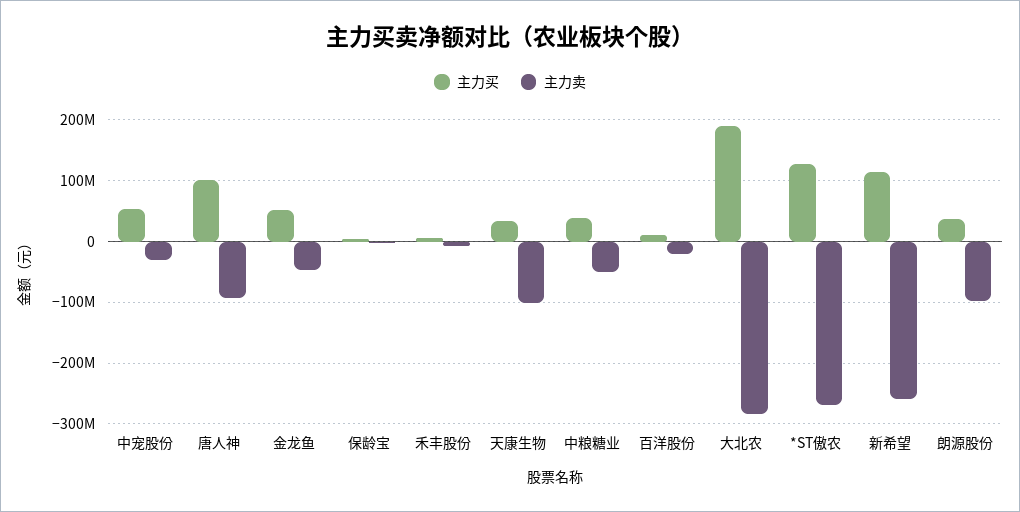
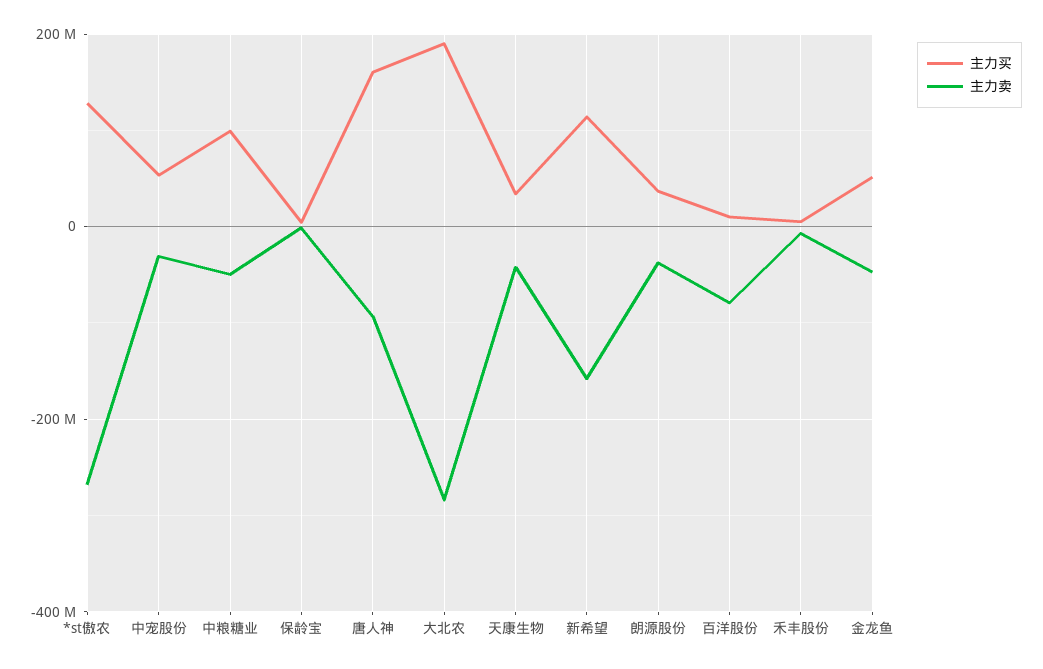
主力买, 唐人神: 100000000 -> 160000000
主力卖, 天康生物: -100000000 -> -40000000
主力买, 中粮糖业: 40000000 -> 100000000
主力卖, 百洋股份: -20000000 -> -80000000
主力卖, 新希望: -260000000 -> -160000000
主力卖, 朗源股份: -100000000 -> -40000000

